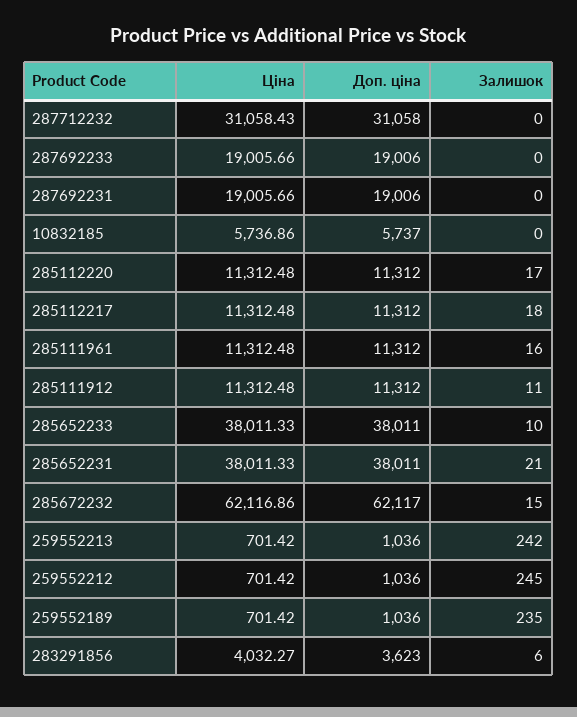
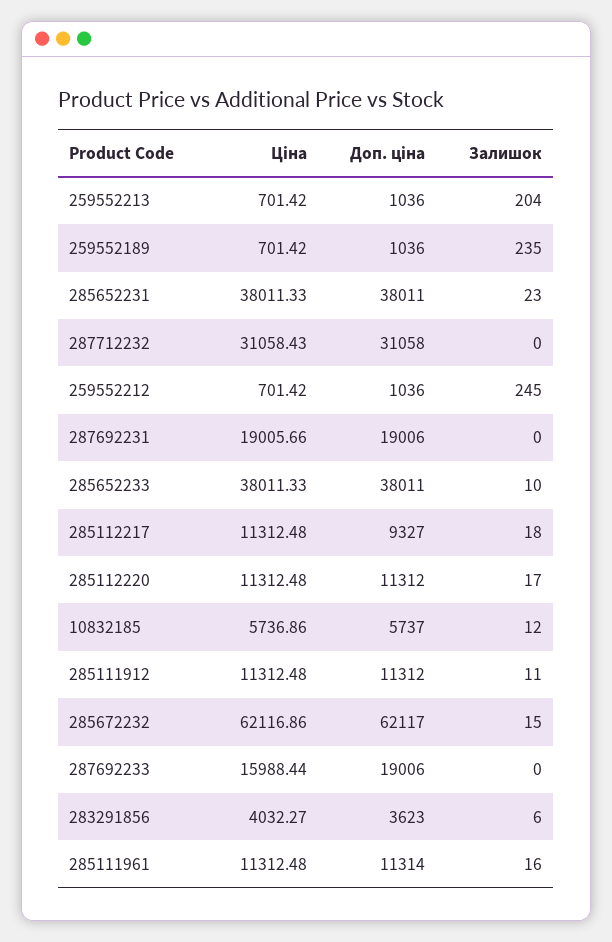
Ціна, 287692233: 19005.66 -> 15988.44
Залишок, 10832185: 0 -> 12
Доп. ціна, 285112217: 11312 -> 9327
Доп. ціна, 285111961: 11312 -> 11314
Залишок, 285652231: 21 -> 23
Залишок, 259552213: 242 -> 204

